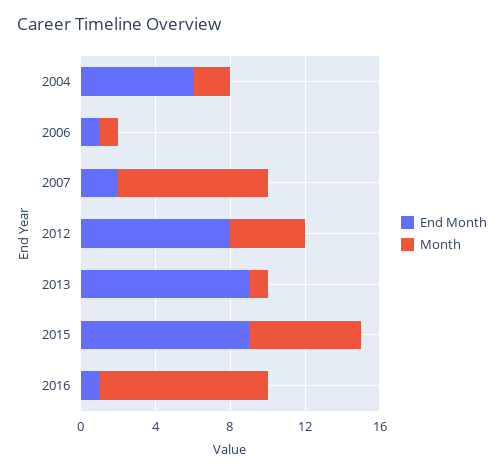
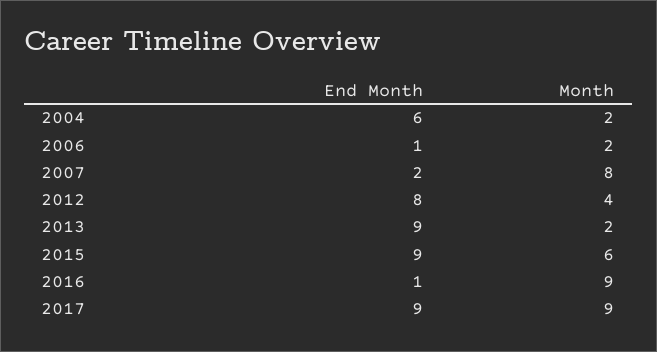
Month, 2006: 1 -> 2
Month, 2013: 1 -> 2
End Month, 2017: none -> 9
Month, 2017: none -> 9

